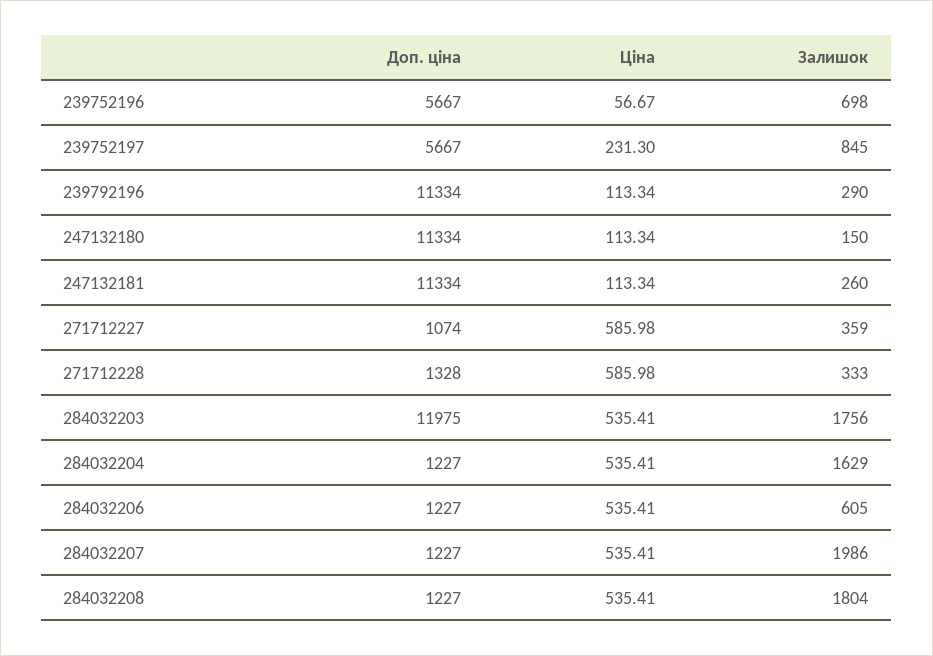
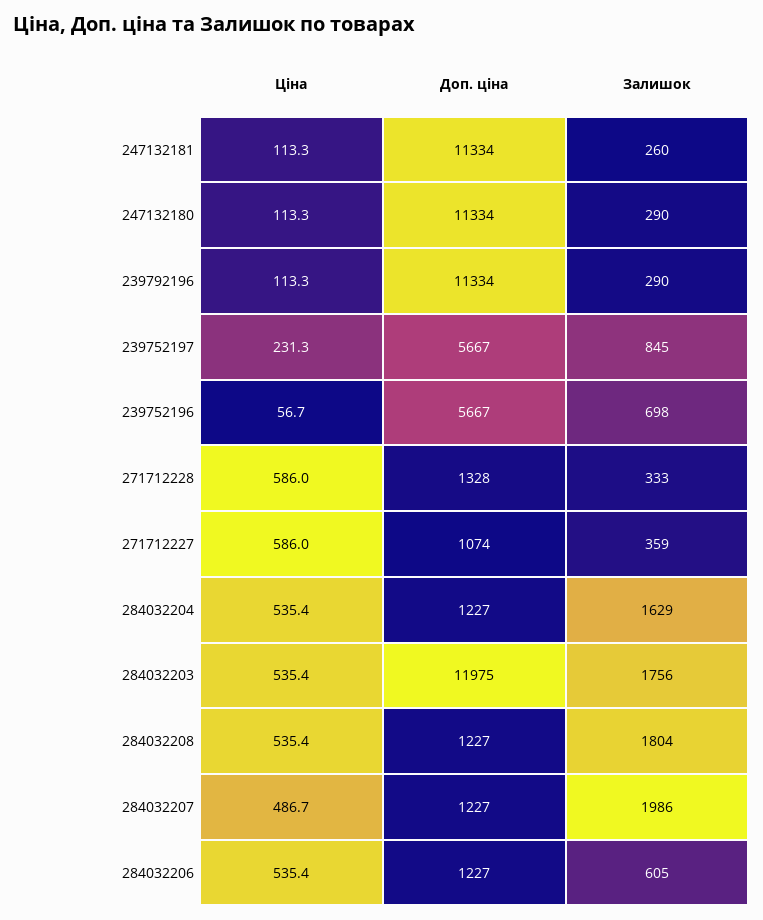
Залишок, 247132180: 150 -> 290
Ціна, 284032207: 535.41 -> 486.7

